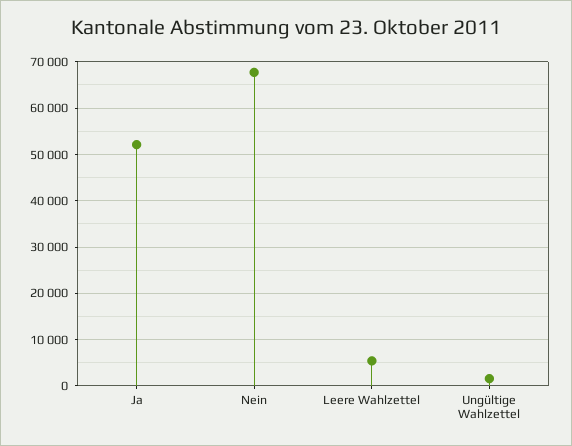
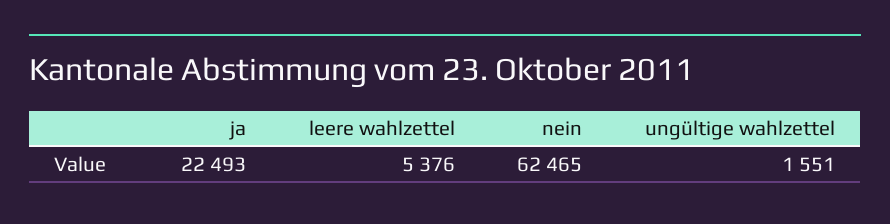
Ja: 52000 -> 22493
Nein: 68000 -> 62465

